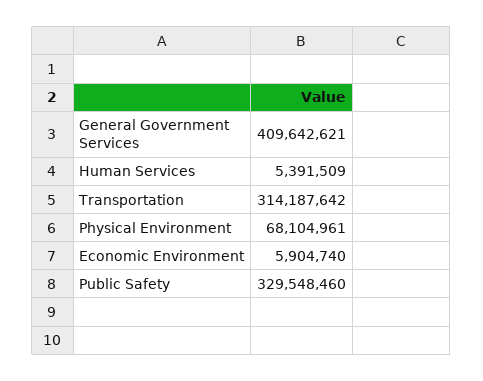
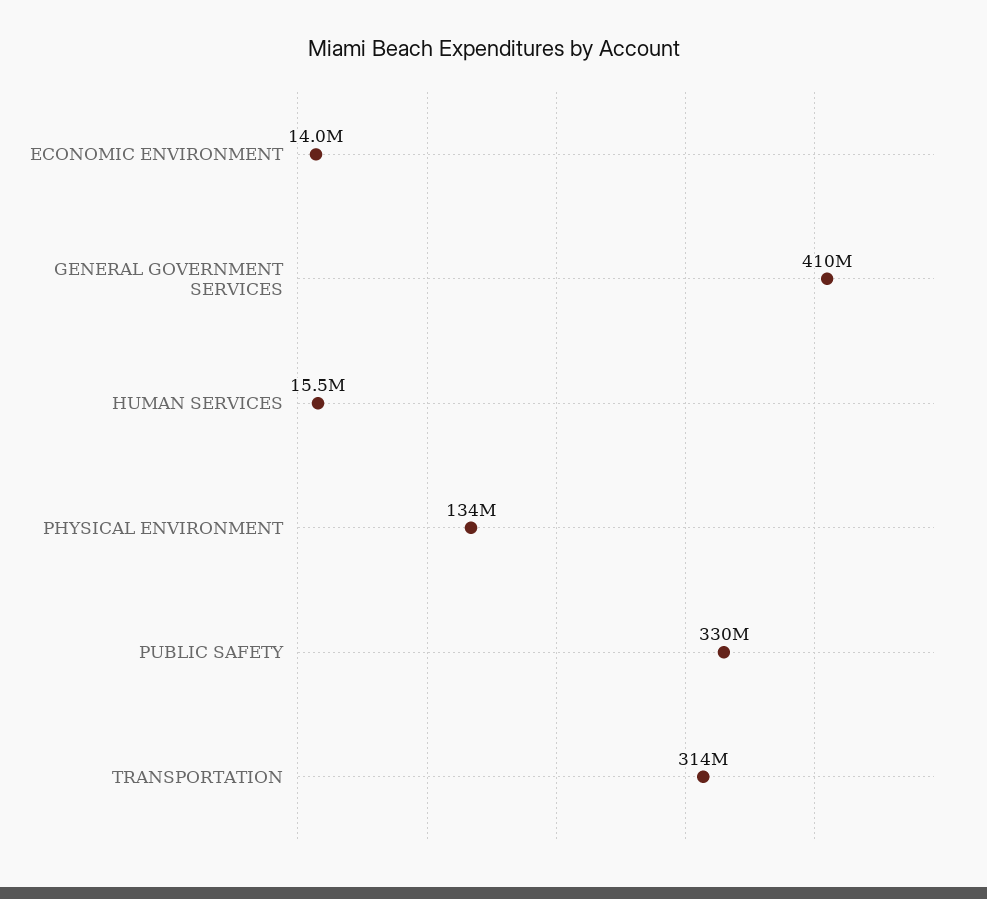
Human Services: 5391509 -> 15500000
Physical Environment: 68104961 -> 134000000
Economic Environment: 5904740 -> 14000000

